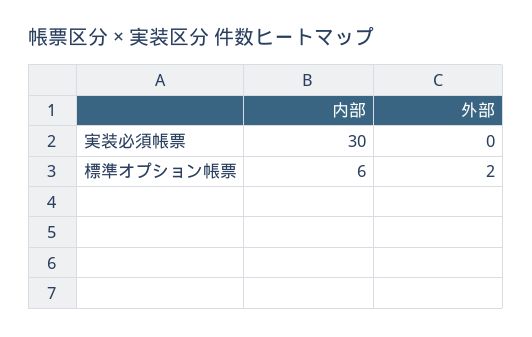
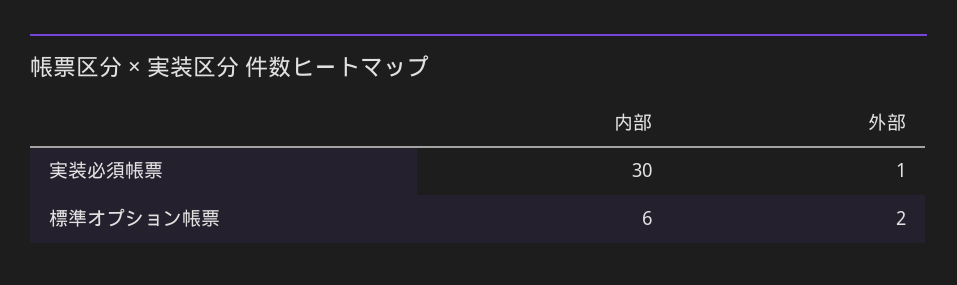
外部, 実装必須帳票: 0 -> 1

